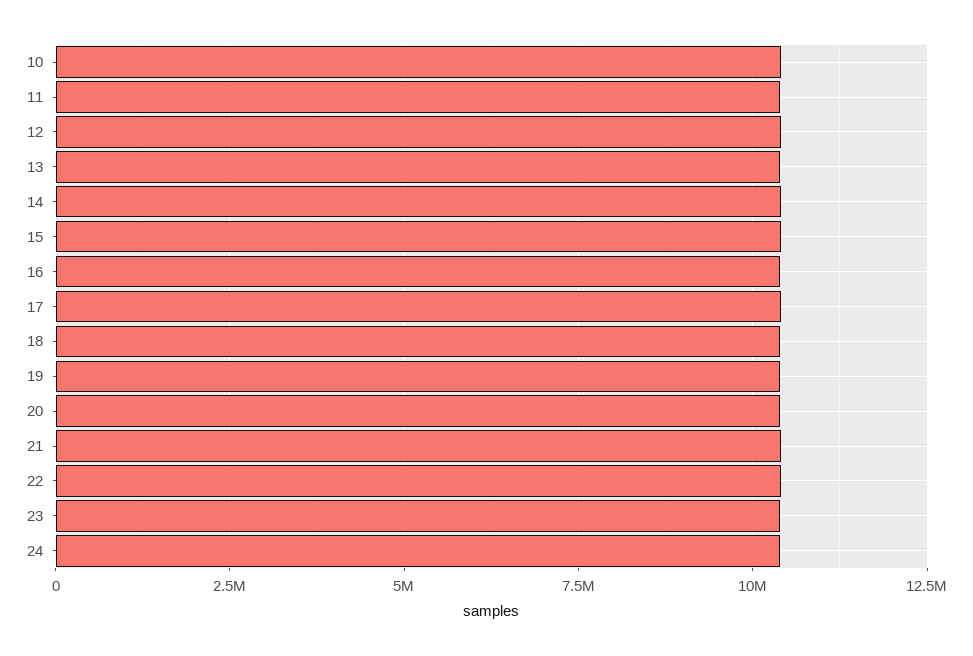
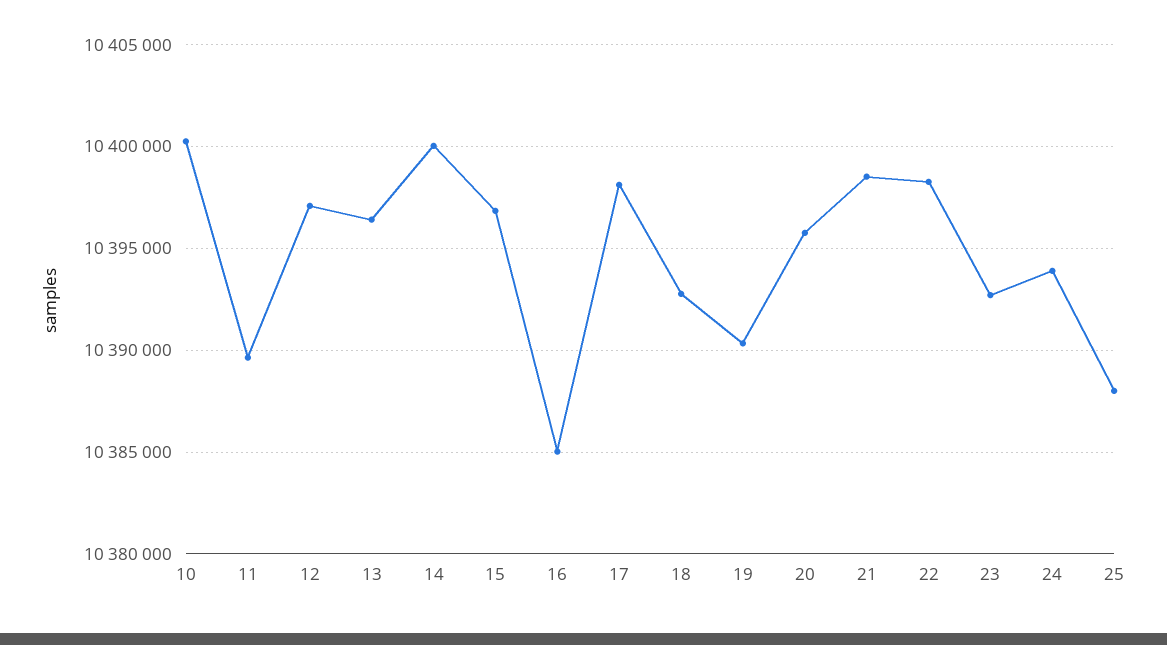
25: none -> 10388000

